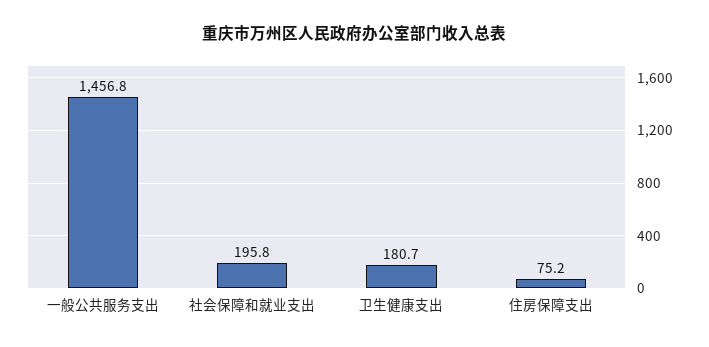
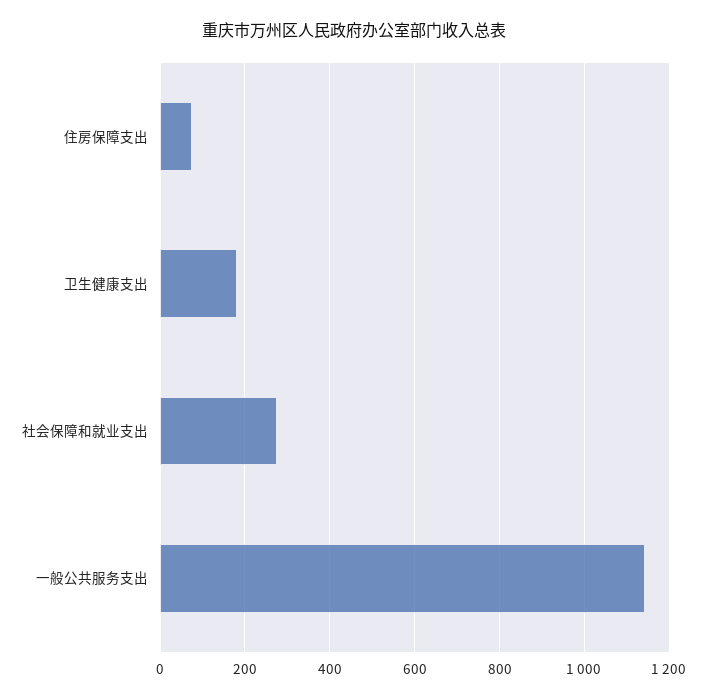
一般公共服务支出: 1456.8 -> 1140
社会保障和就业支出: 195.8 -> 280

